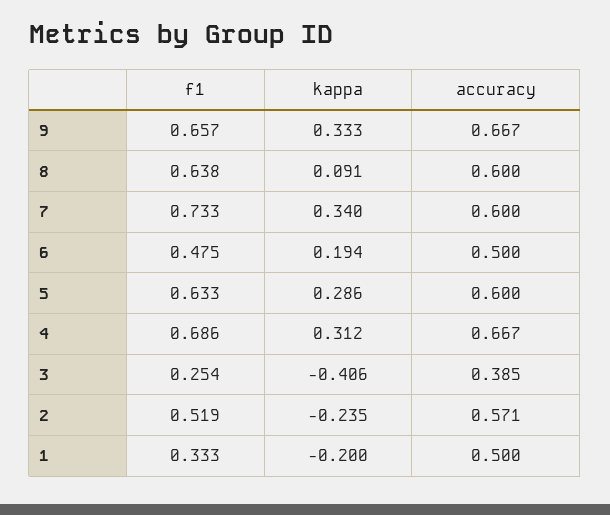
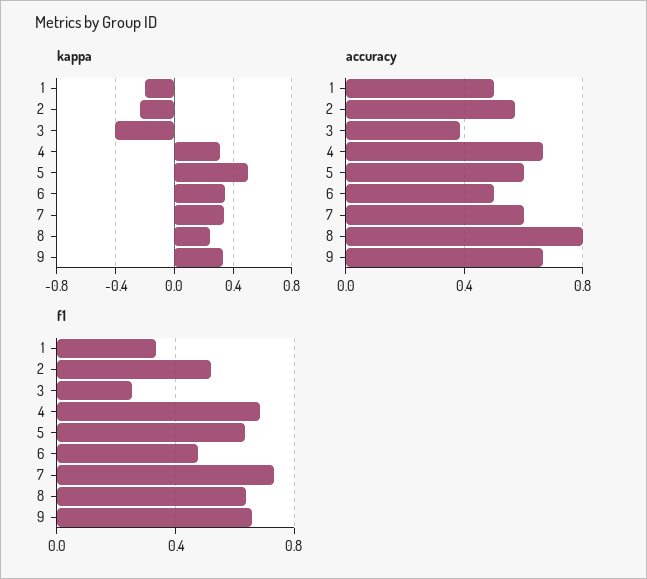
kappa, 8: 0.091 -> 0.25
accuracy, 8: 0.6 -> 0.8
kappa, 6: 0.194 -> 0.35
kappa, 5: 0.286 -> 0.5

